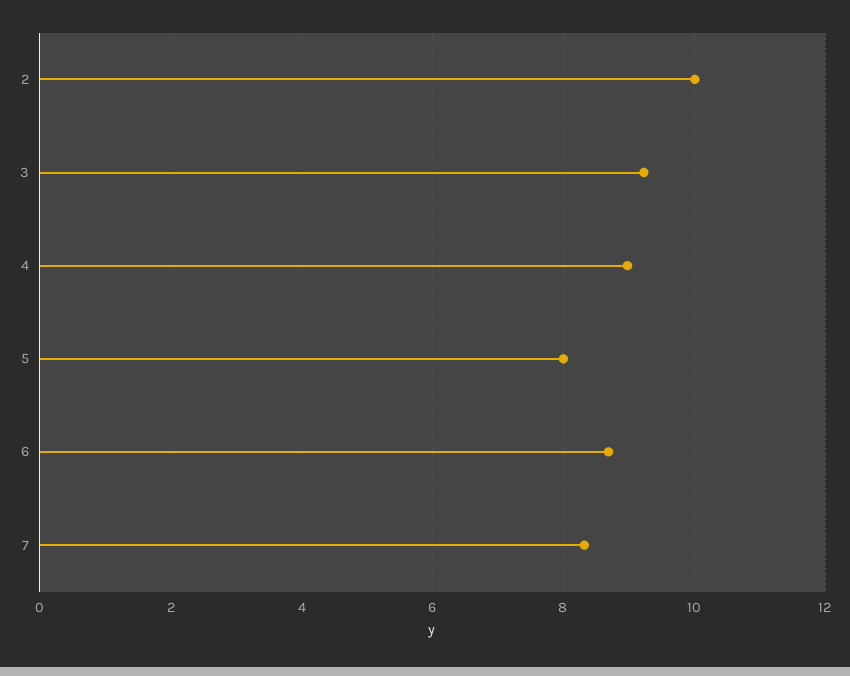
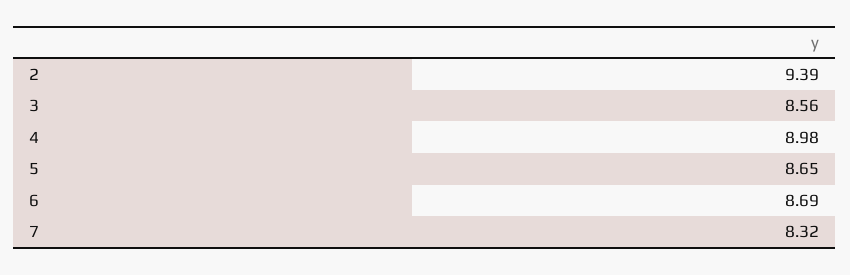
2: 10 -> 9.39
3: 9.2 -> 8.56
5: 8 -> 8.65

